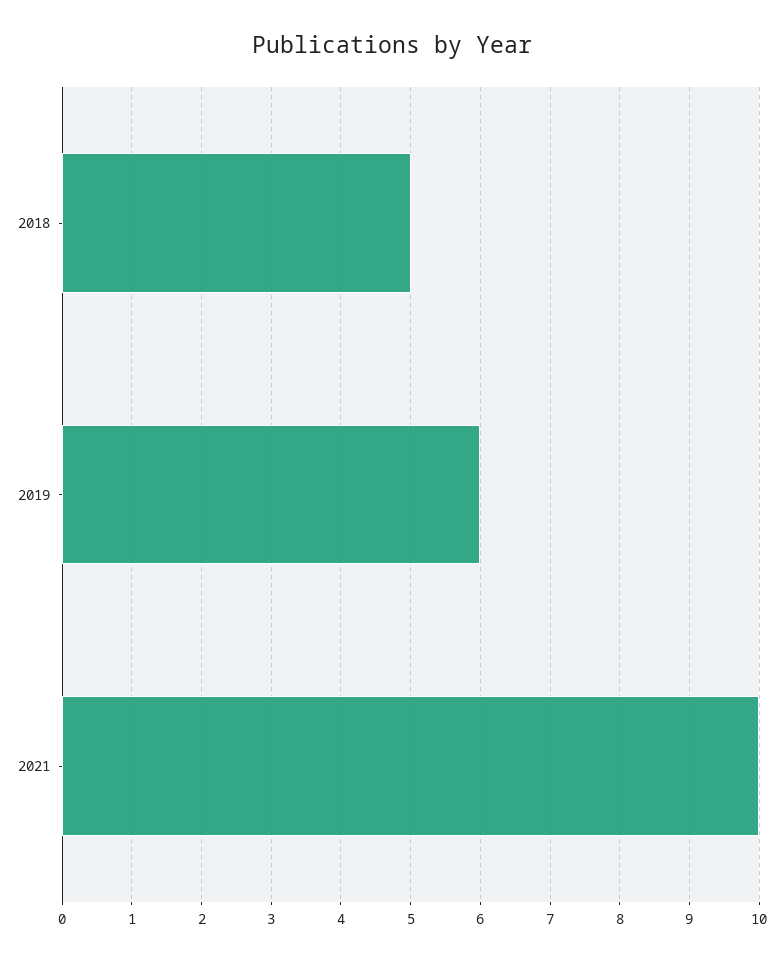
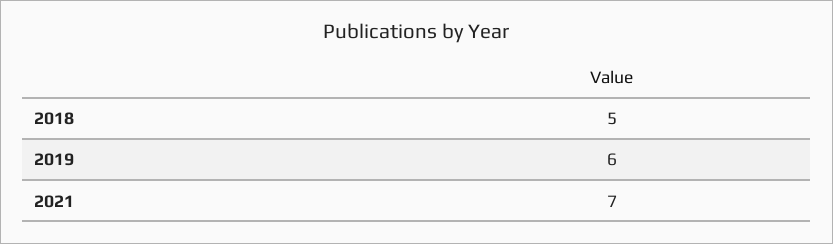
2021: 10 -> 7

